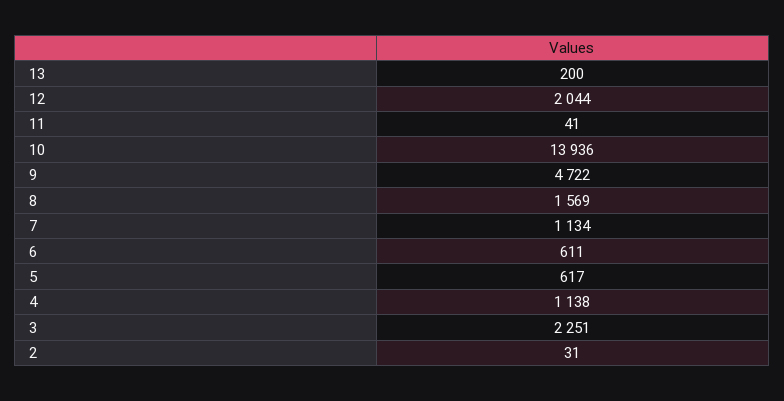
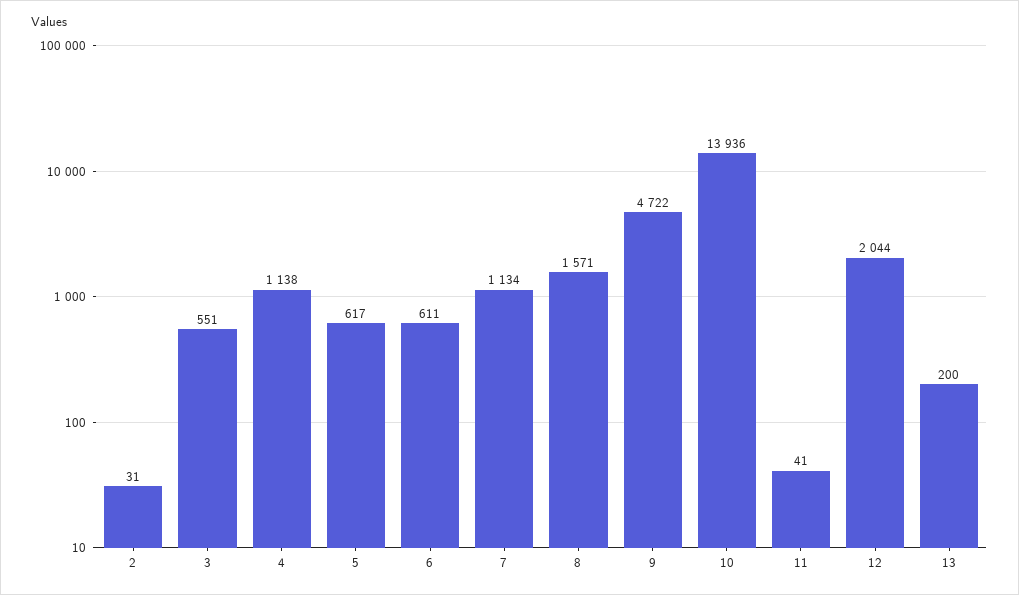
8: 1569 -> 1571
3: 2251 -> 551

